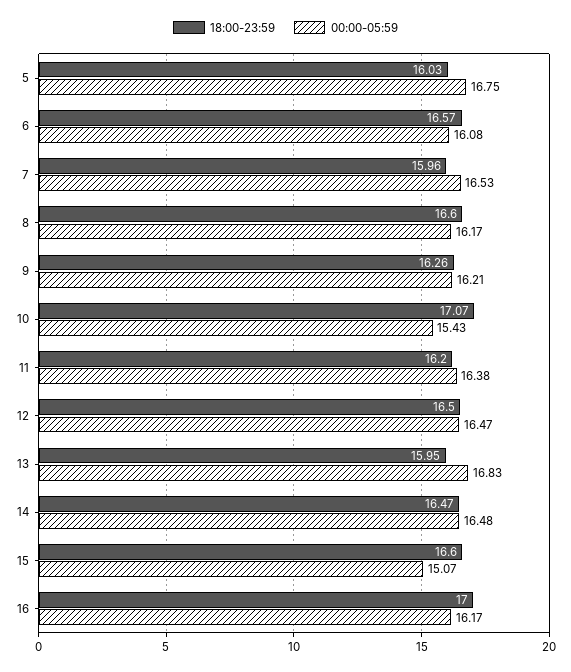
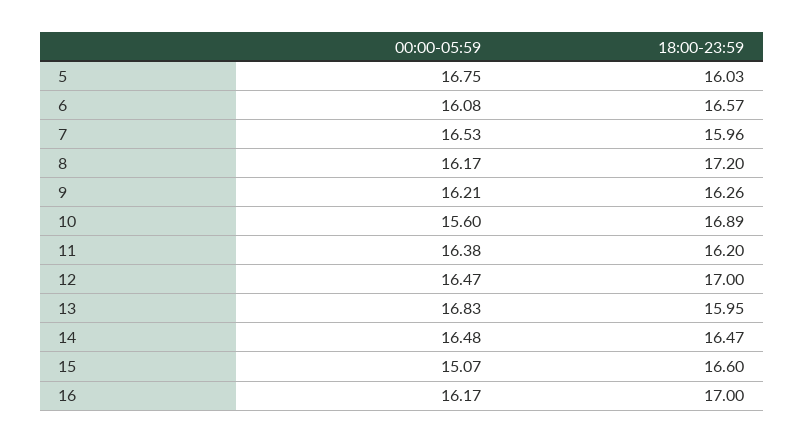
18:00-23:59, 8: 16.6 -> 17.2
18:00-23:59, 10: 17.07 -> 16.89
00:00-05:59, 10: 15.43 -> 15.6
18:00-23:59, 12: 16.5 -> 17

